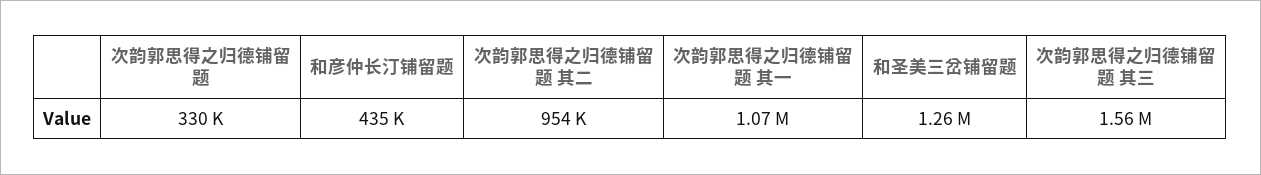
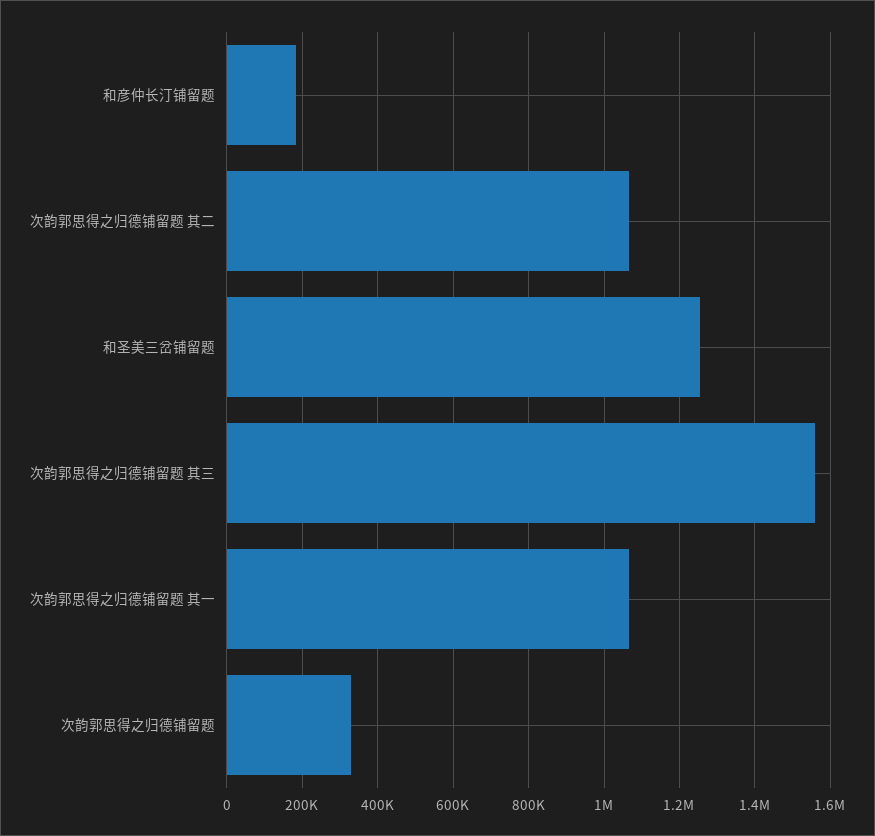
和彦仲长汀铺留题: 435000 -> 180000
次韵郭思得之归德铺留题 其二: 954000 -> 1060000

